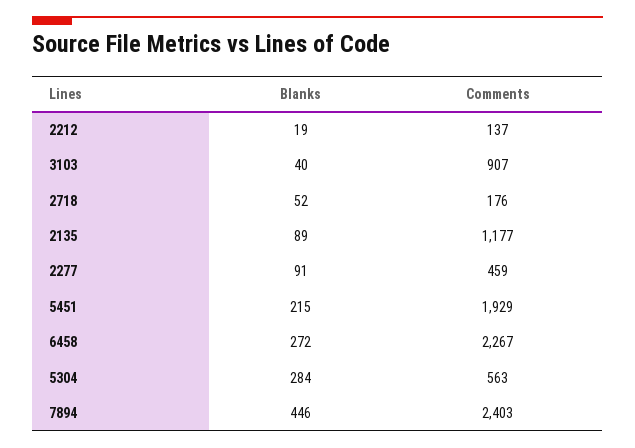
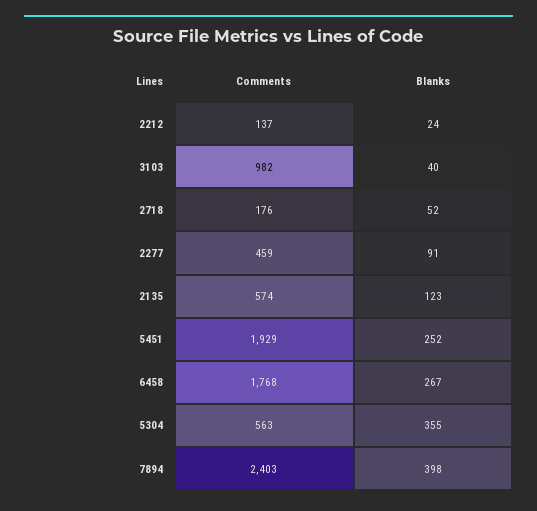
Blanks, 2212: 19 -> 24
Comments, 3103: 907 -> 982
Blanks, 2135: 89 -> 123
Comments, 2135: 1177 -> 574
Blanks, 5451: 215 -> 252
Blanks, 6458: 272 -> 267
Comments, 6458: 2267 -> 1768
Blanks, 5304: 284 -> 355
Blanks, 7894: 446 -> 398

